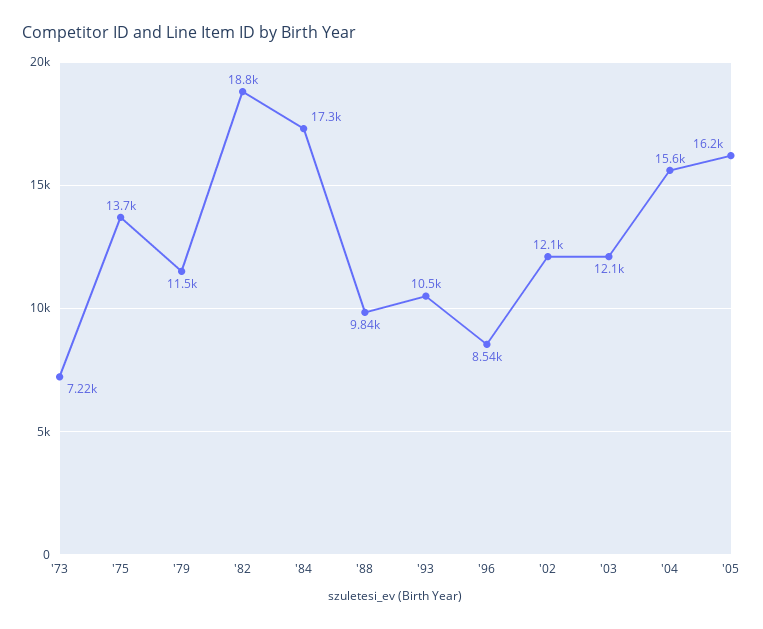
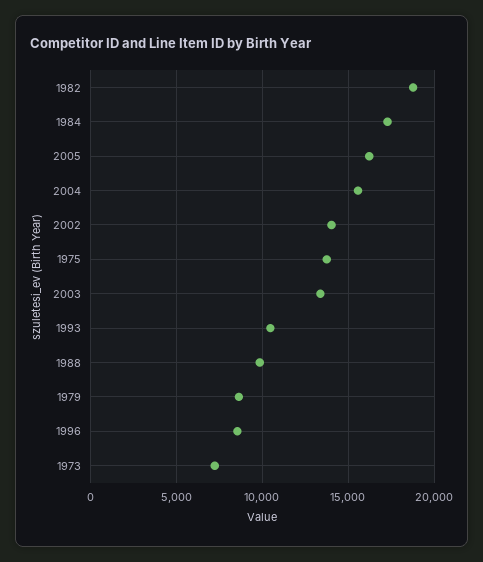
'79: 11500 -> 8500
'02: 12100 -> 14000
'03: 12100 -> 13500

